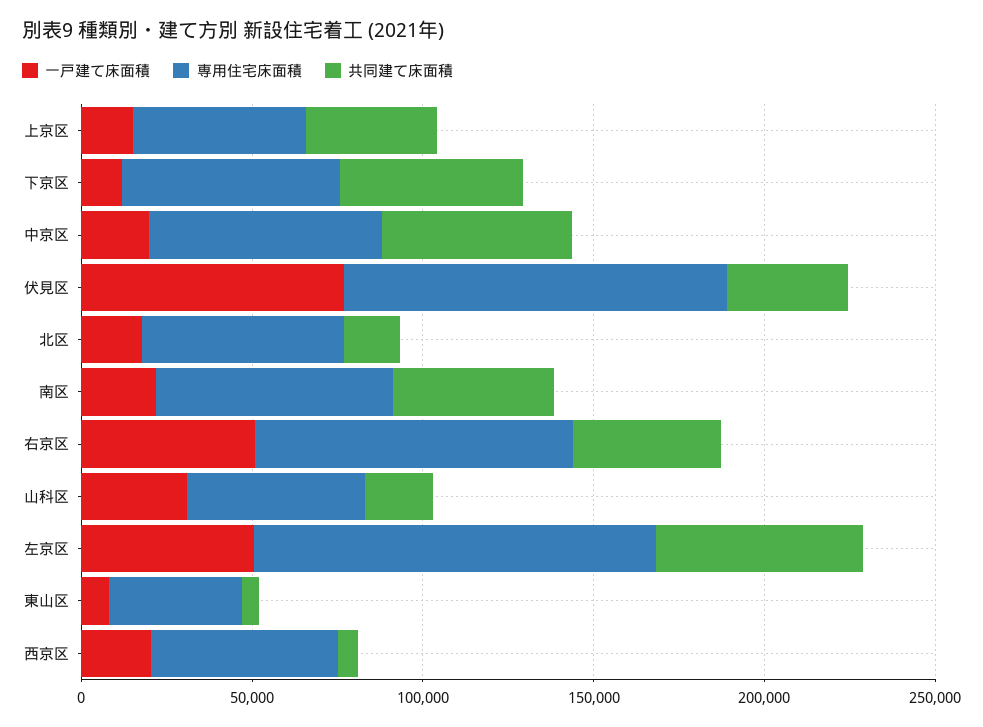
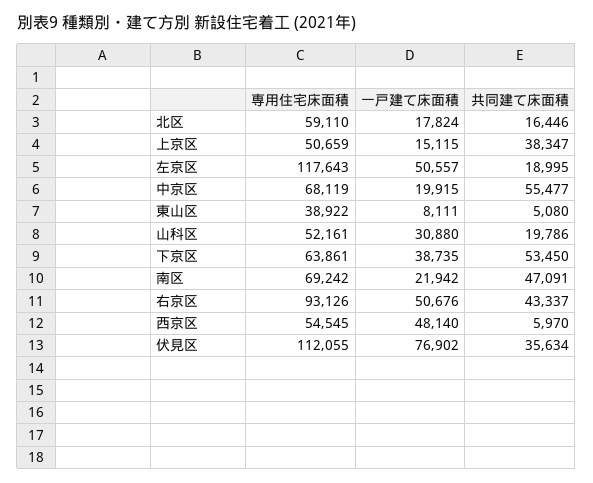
一戸建て床面積, 下京区: 10000 -> 38735
共同建て床面積, 左京区: 60000 -> 18995
一戸建て床面積, 西京区: 20000 -> 48140

